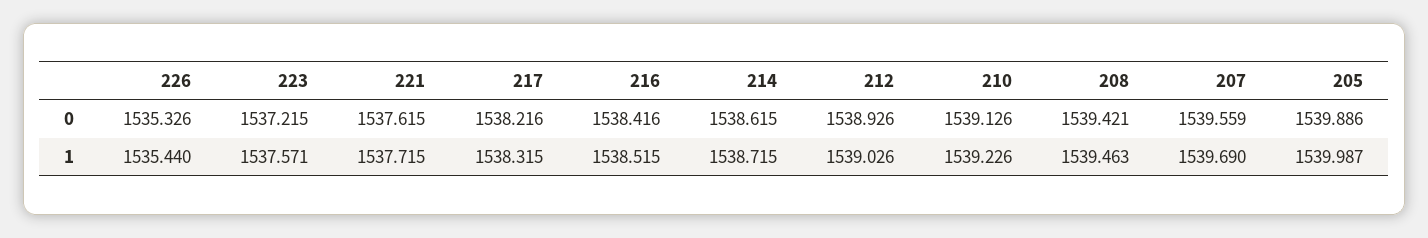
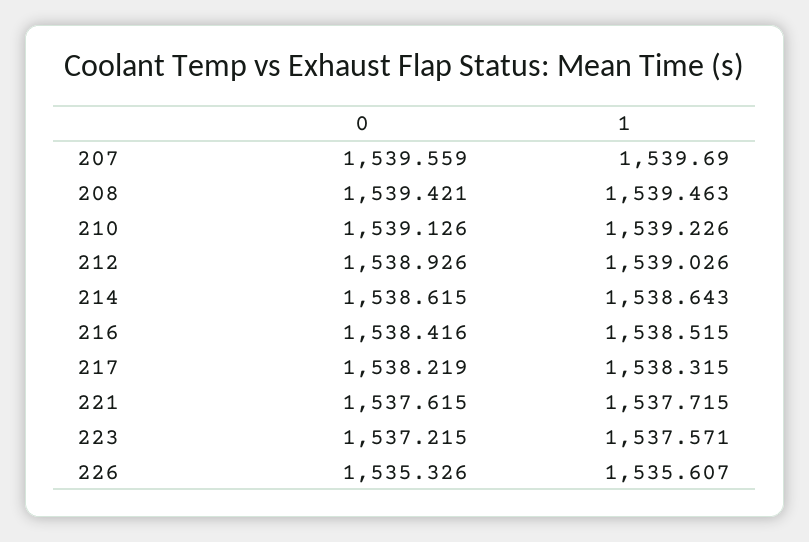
217, 0: 1538.216 -> 1538.219
205, 0: 1539.886 -> none
226, 1: 1535.44 -> 1535.607
214, 1: 1538.715 -> 1538.643
205, 1: 1539.987 -> none

